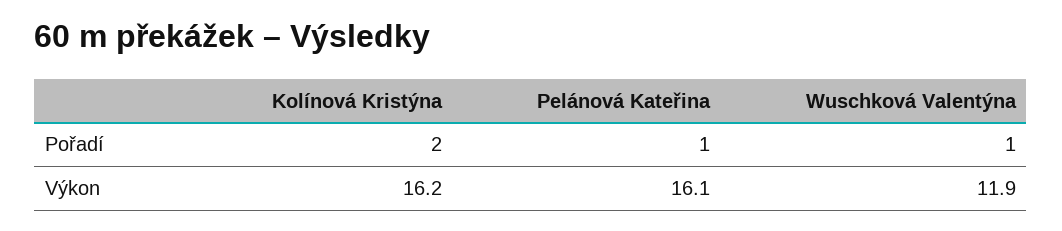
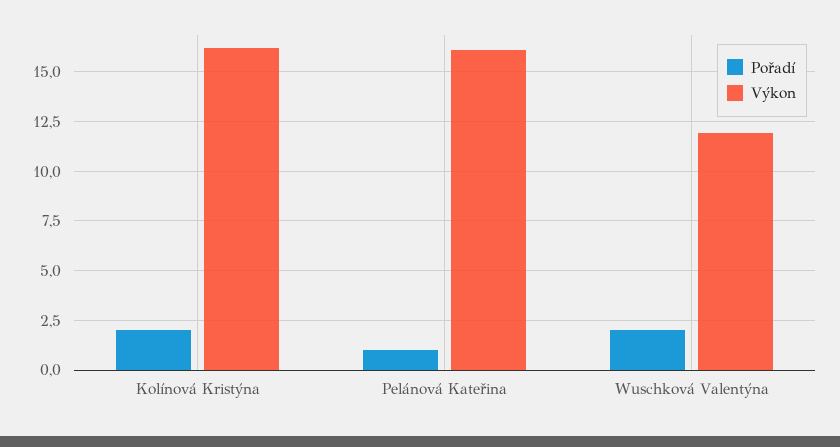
Pořadí, Wuschková Valentýna: 1 -> 2

